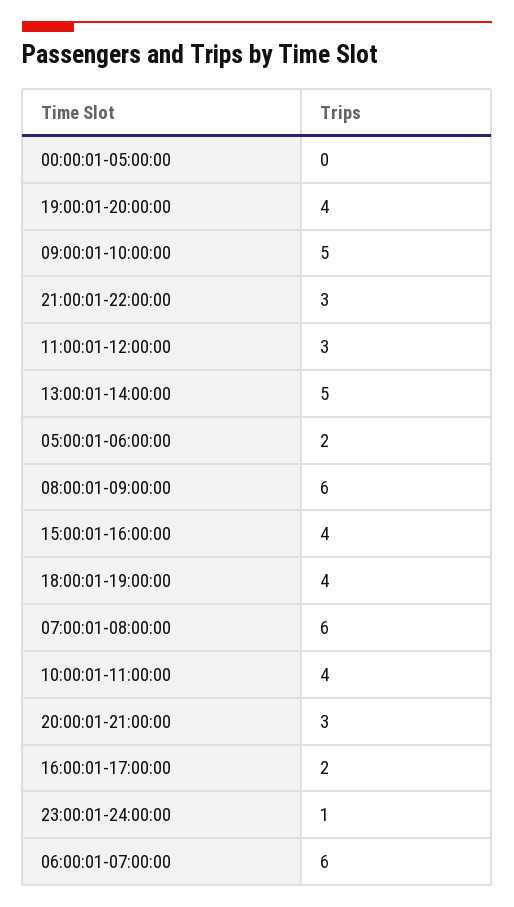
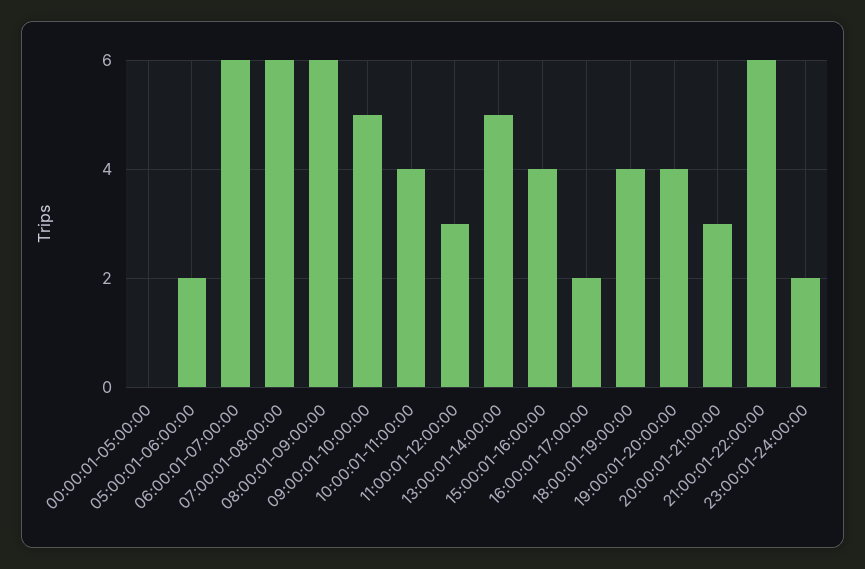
21:00:01-22:00:00: 3 -> 6
23:00:01-24:00:00: 1 -> 2

